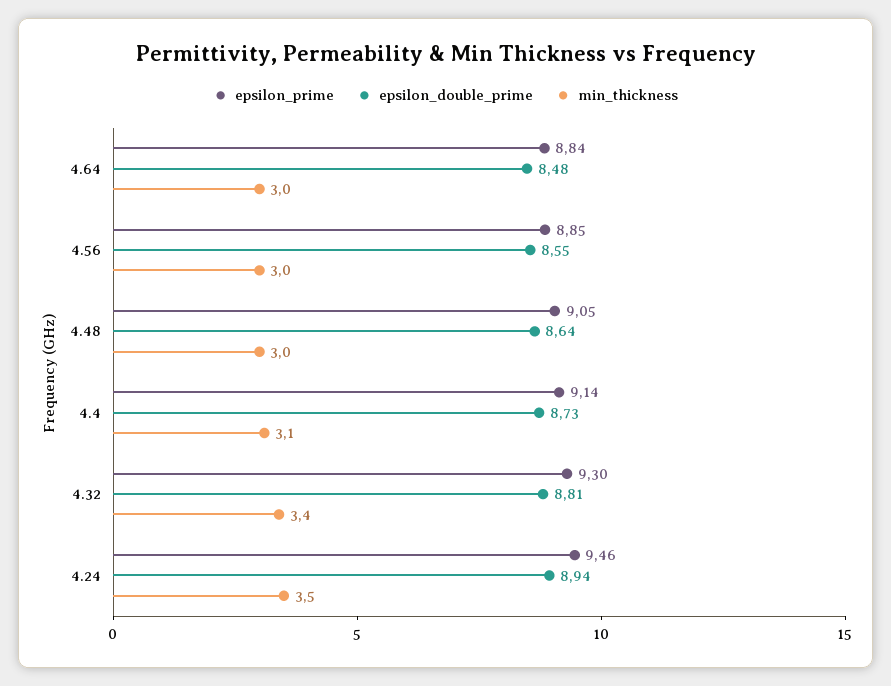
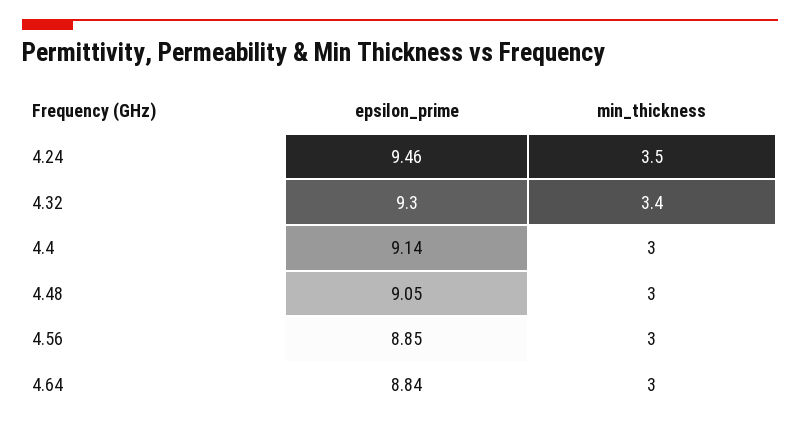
epsilon_double_prime, 4.64: 8.48 -> none
epsilon_double_prime, 4.56: 8.55 -> none
epsilon_double_prime, 4.48: 8.64 -> none
epsilon_double_prime, 4.4: 8.73 -> none
min_thickness, 4.4: 3.1 -> 3
epsilon_double_prime, 4.32: 8.81 -> none
epsilon_double_prime, 4.24: 8.94 -> none

